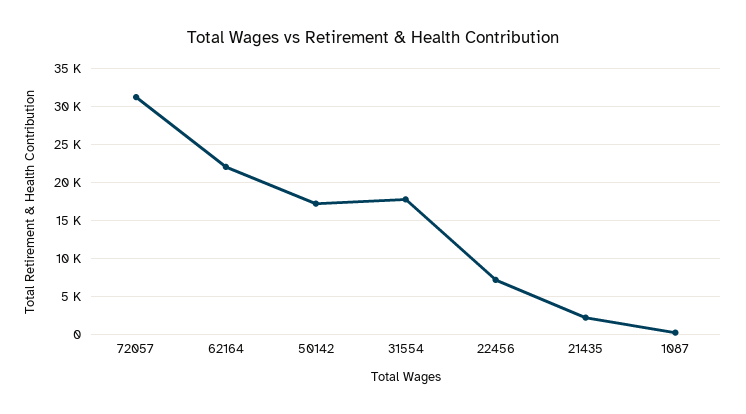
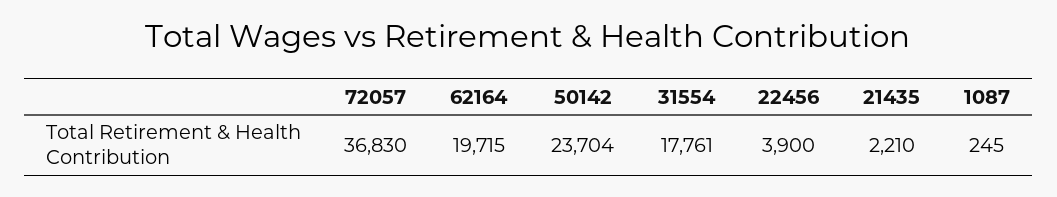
72057: 31000 -> 36830
62164: 22000 -> 19715
50142: 17000 -> 23704
22456: 7000 -> 3900

